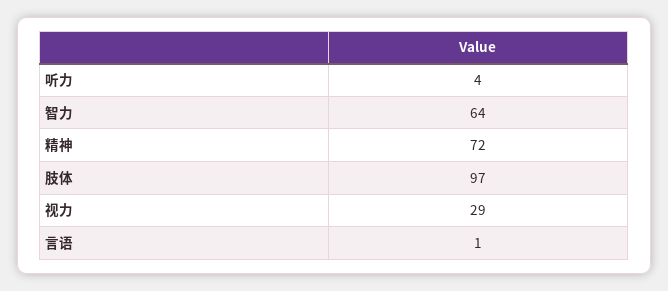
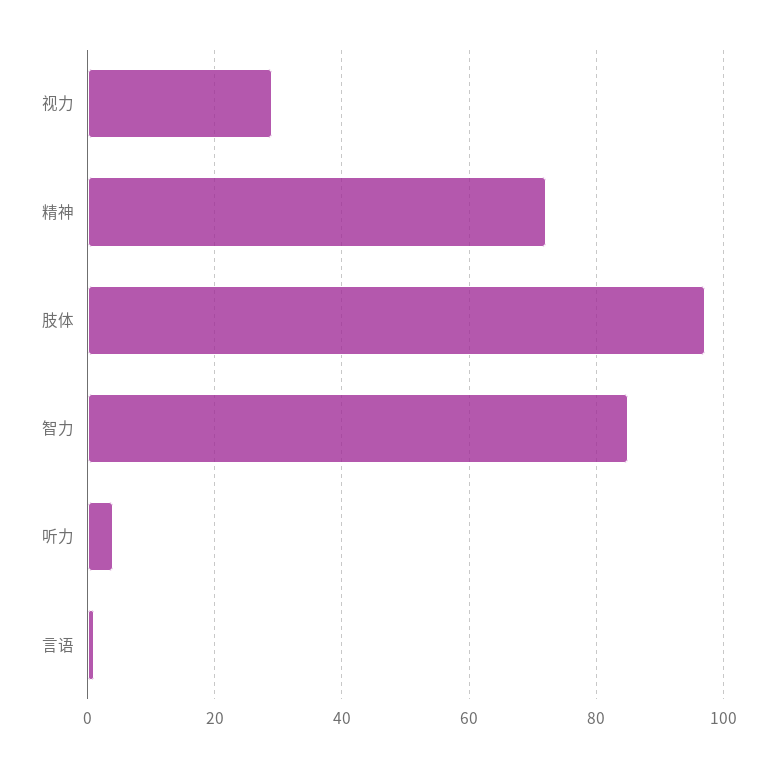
智力: 64 -> 85

